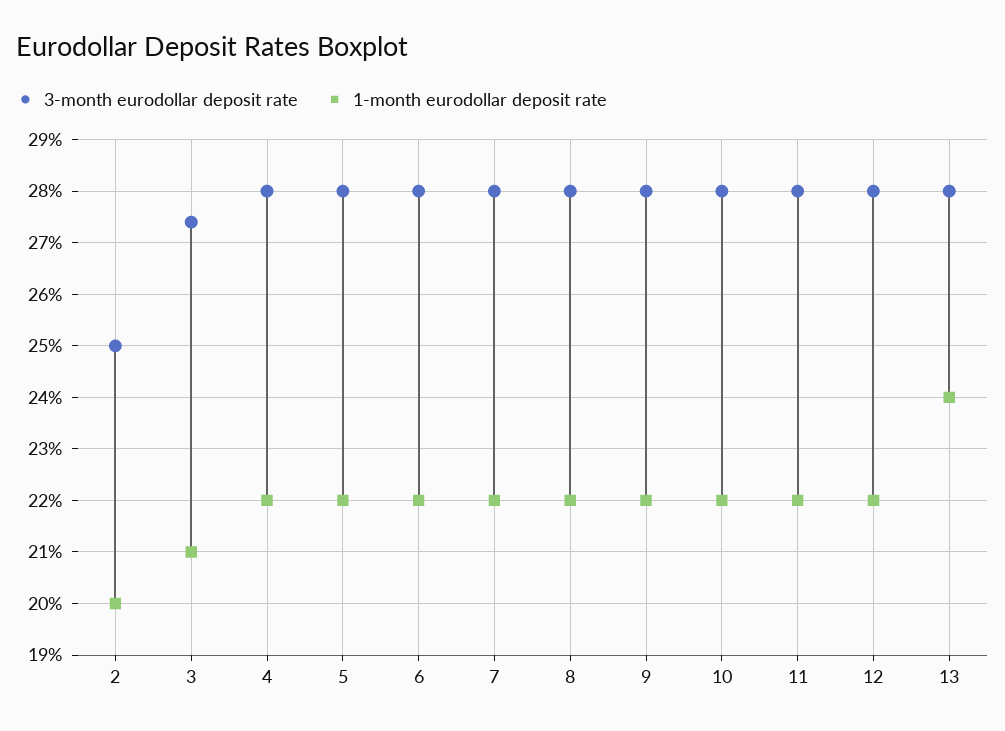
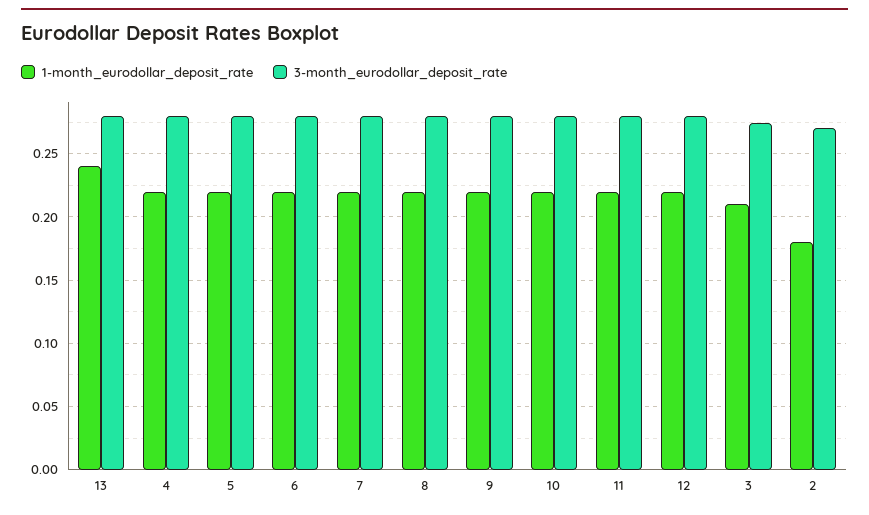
3-month eurodollar deposit rate, 2: 0.25 -> 0.27
1-month eurodollar deposit rate, 2: 0.2 -> 0.18

